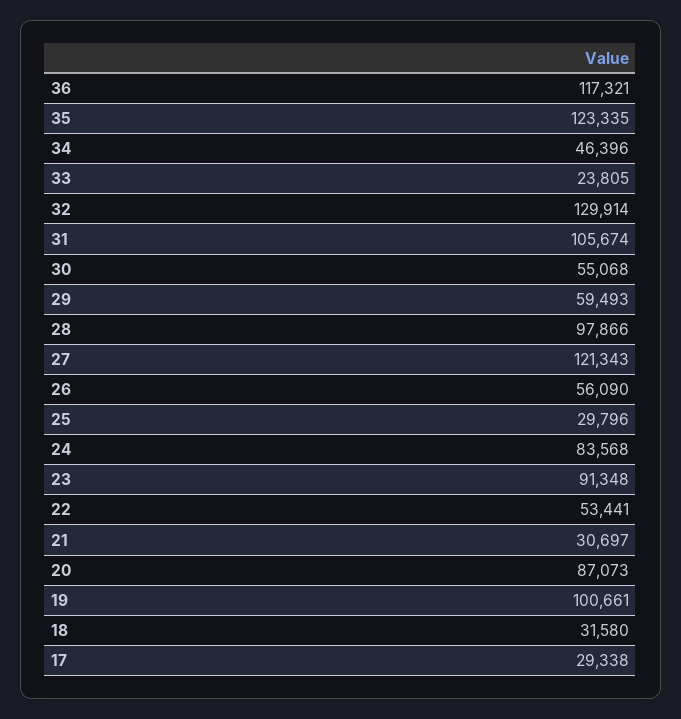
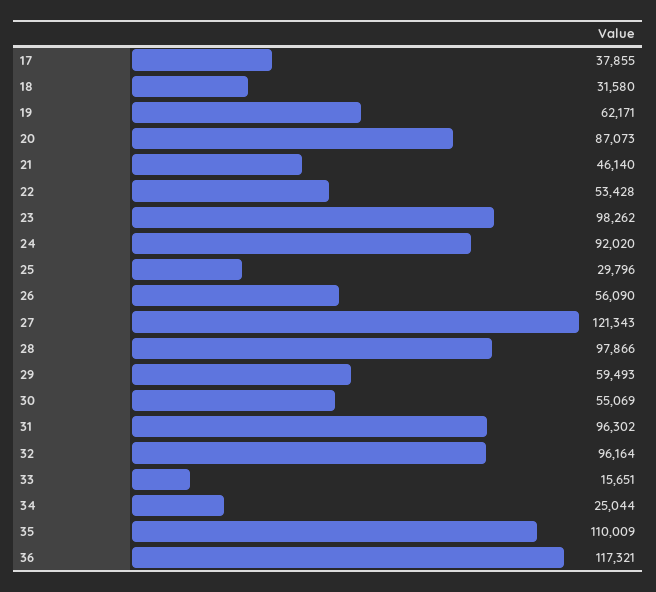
35: 123335 -> 110009
34: 46396 -> 25044
33: 23805 -> 15651
32: 129914 -> 96164
31: 105674 -> 96302
30: 55068 -> 55069
24: 83568 -> 92020
23: 91348 -> 98262
22: 53441 -> 53428
21: 30697 -> 46140
19: 100661 -> 62171
17: 29338 -> 37855

